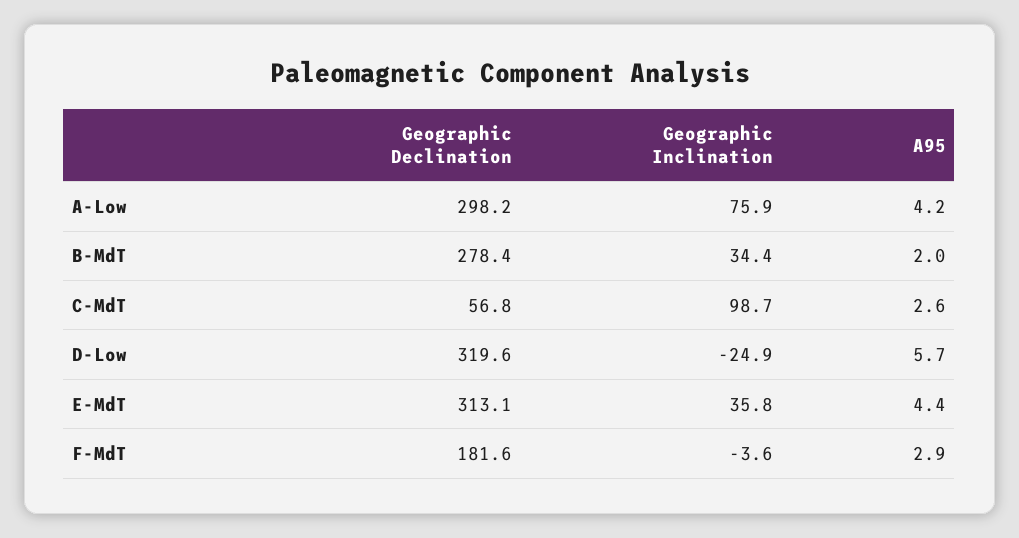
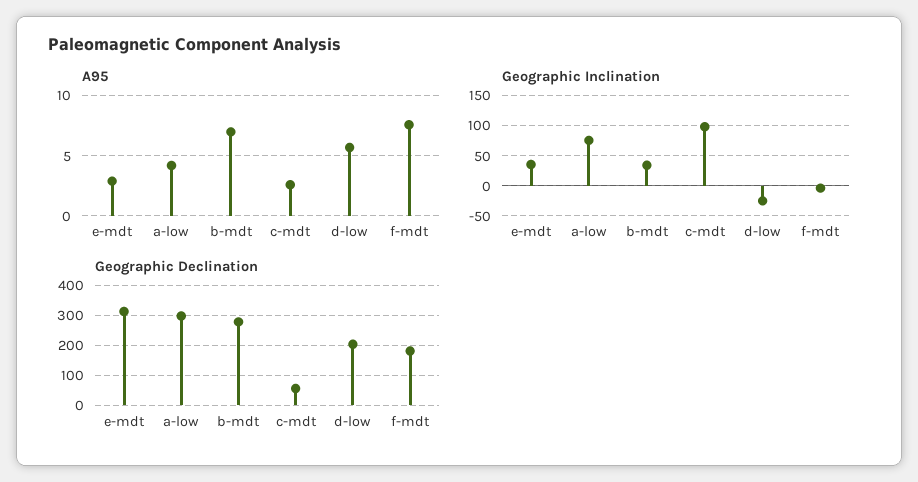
A95, B-MdT: 2 -> 7
Geographic Declination, D-Low: 319.6 -> 200
A95, E-MdT: 4.4 -> 3
A95, F-MdT: 2.9 -> 7.5

